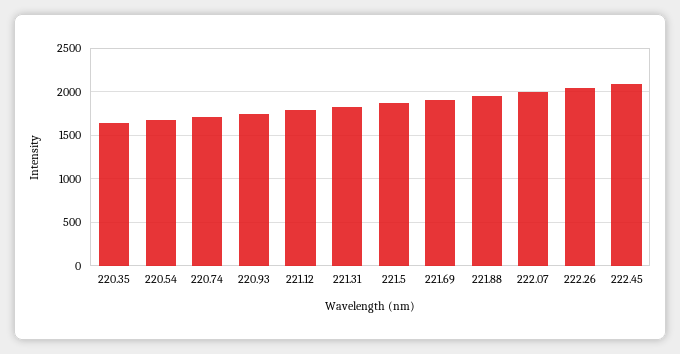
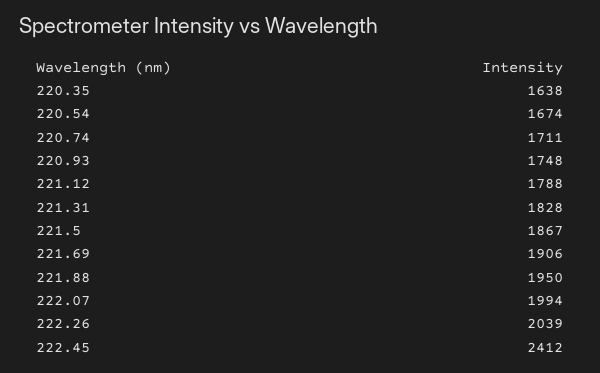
222.45: 2100 -> 2412

